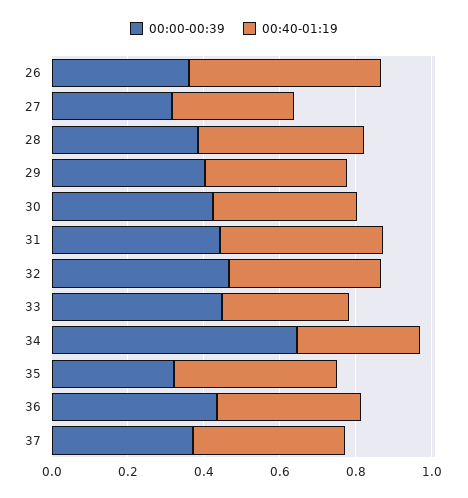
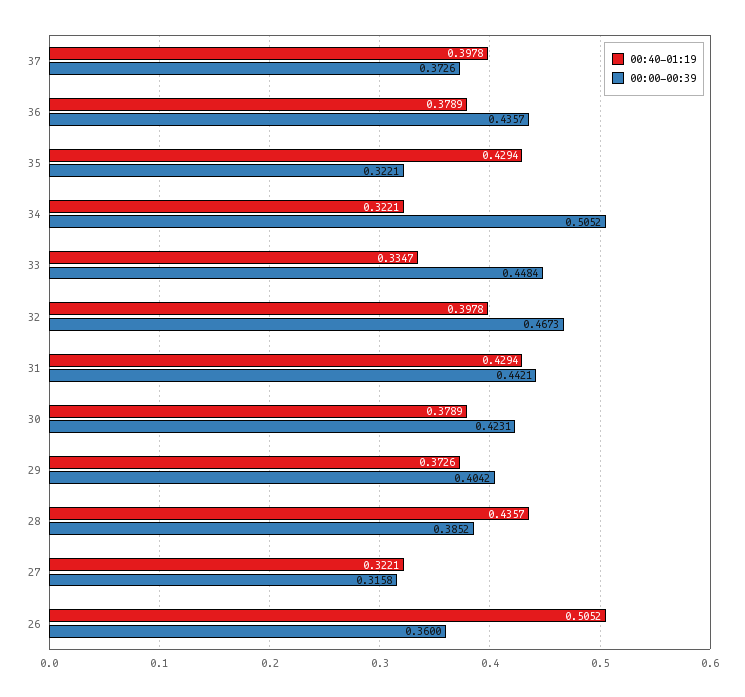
00:00-00:39, 34: 0.65 -> 0.5052

